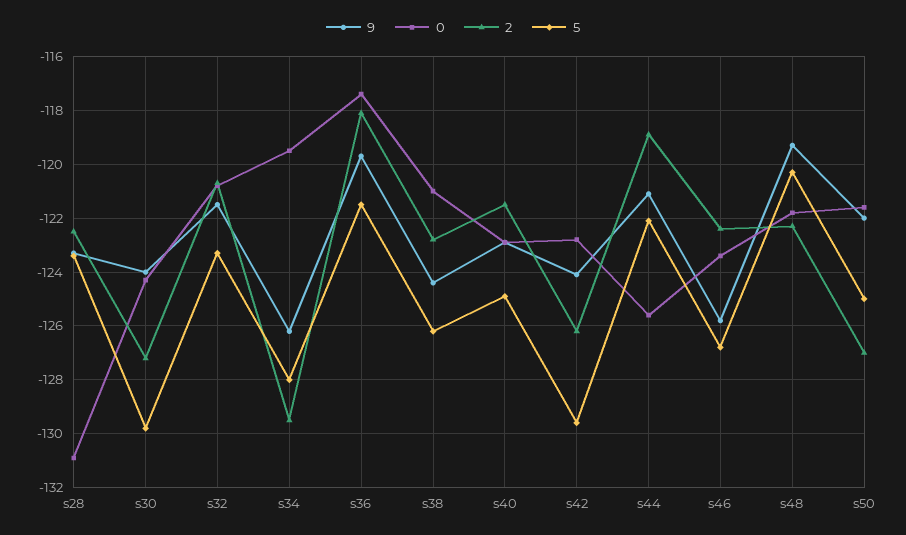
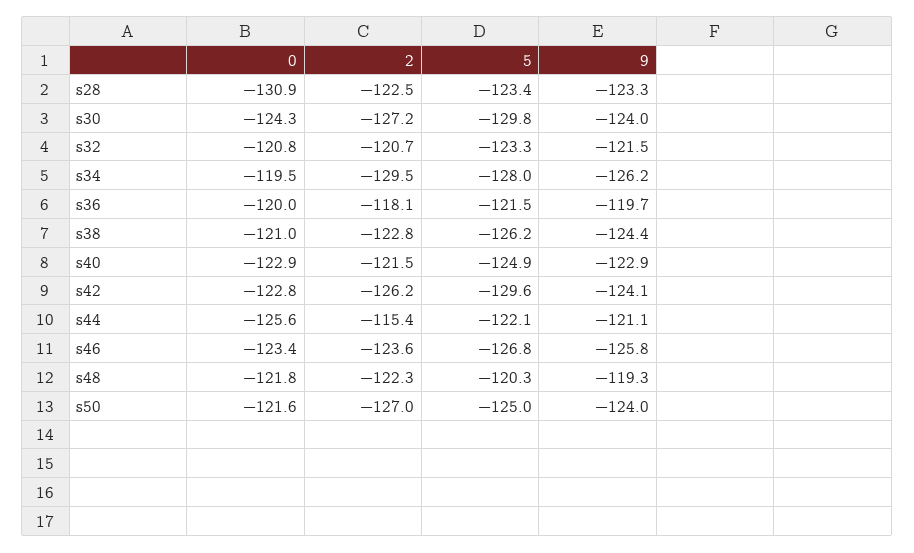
0, s36: -117.5 -> -120
2, s44: -119 -> -115.4
2, s46: -122.5 -> -123.6
9, s50: -122 -> -124

